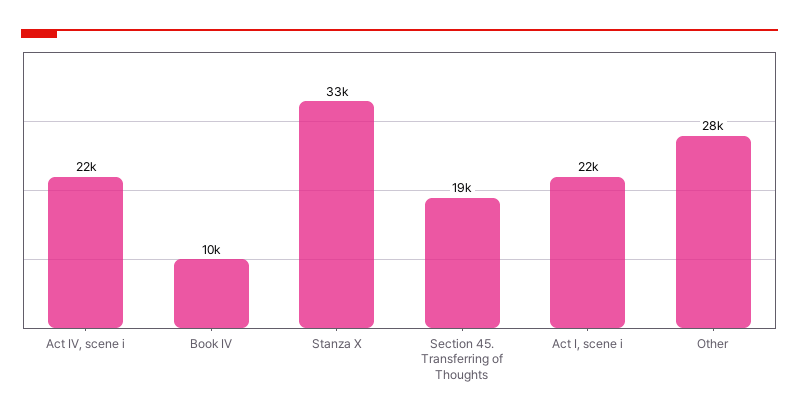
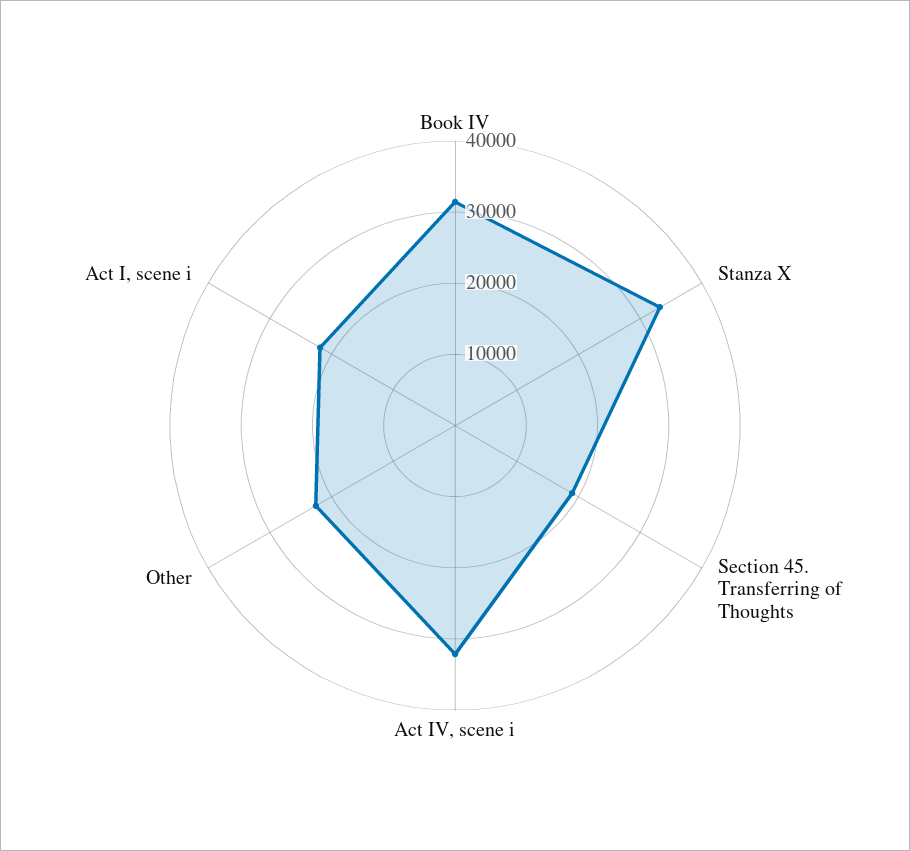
Act IV, scene i: 22000 -> 32000
Book IV: 10000 -> 32000
Other: 28000 -> 22000

